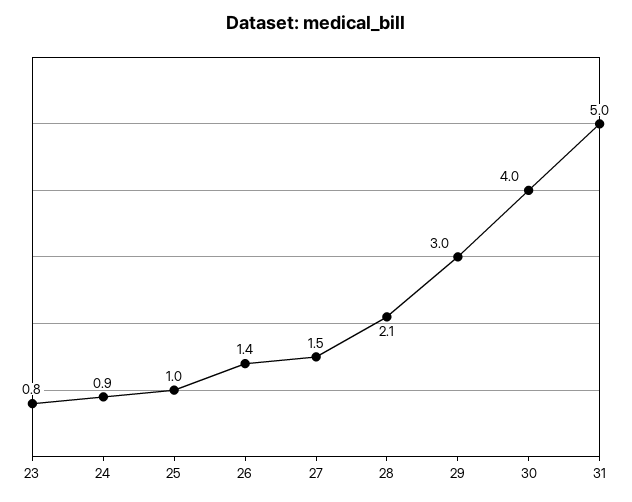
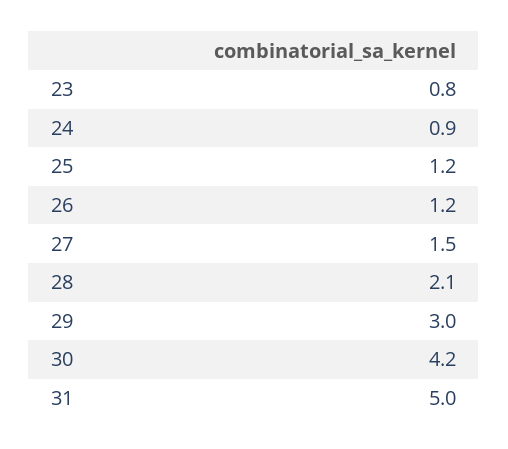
25: 1 -> 1.2
26: 1.4 -> 1.2
30: 4 -> 4.2

